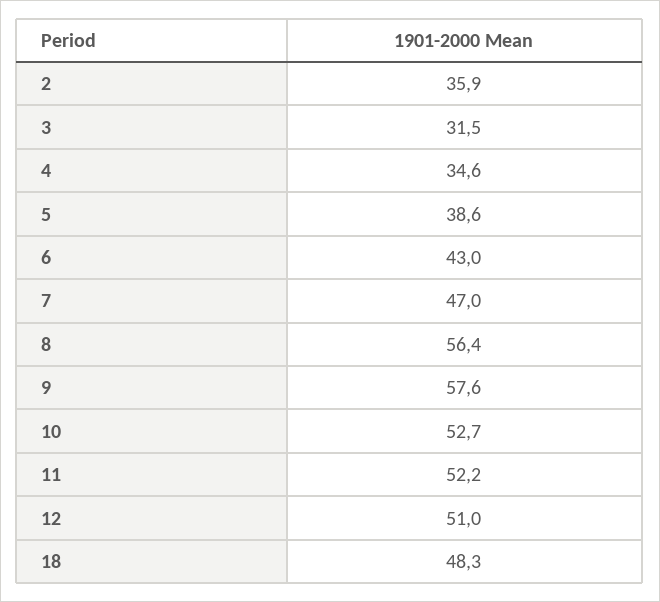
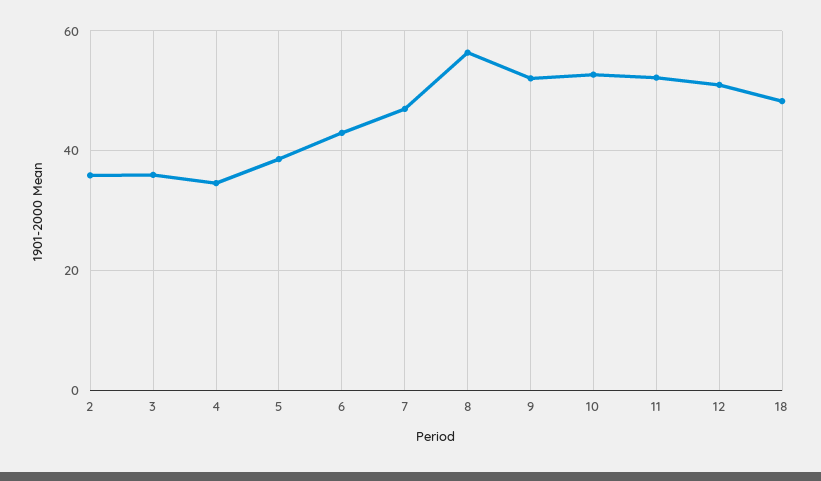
3: 31.5 -> 36
9: 57.6 -> 52

